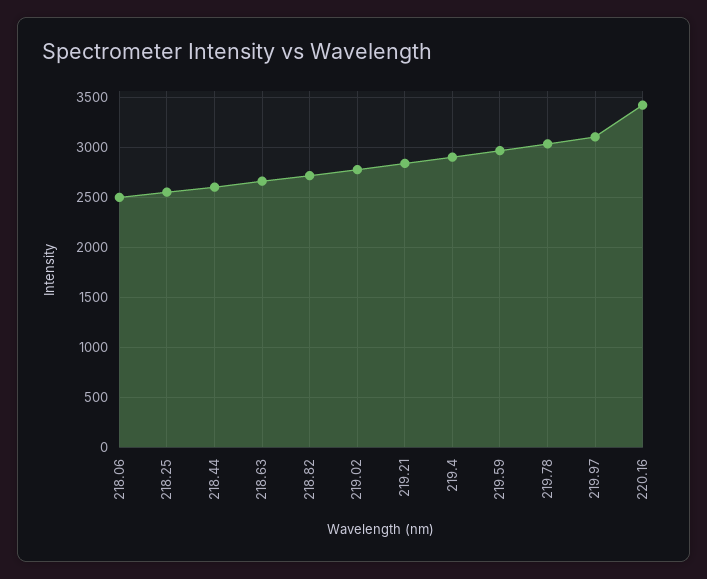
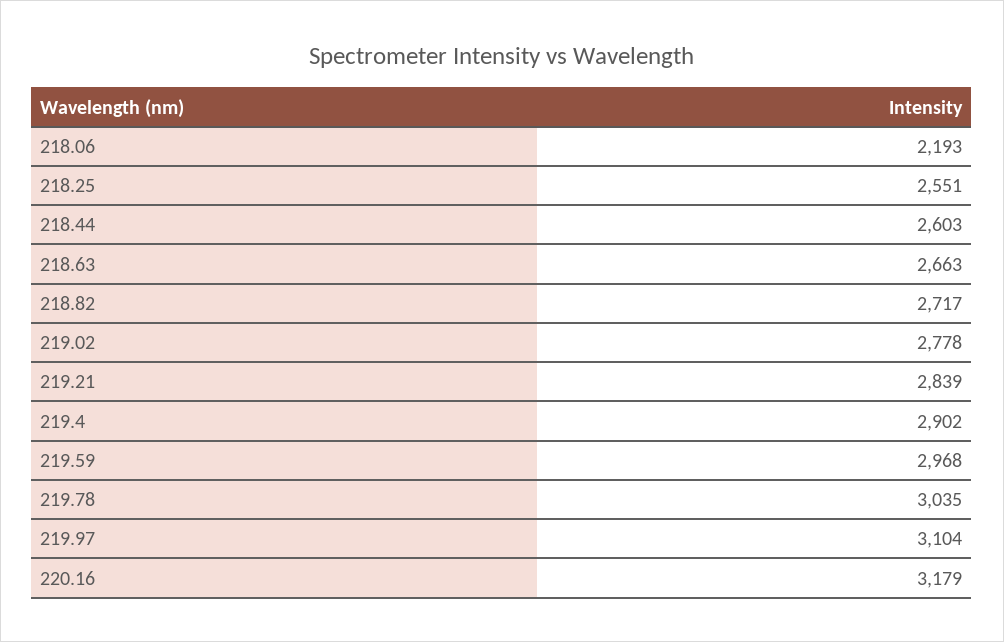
218.06: 2500 -> 2193
220.16: 3400 -> 3179

